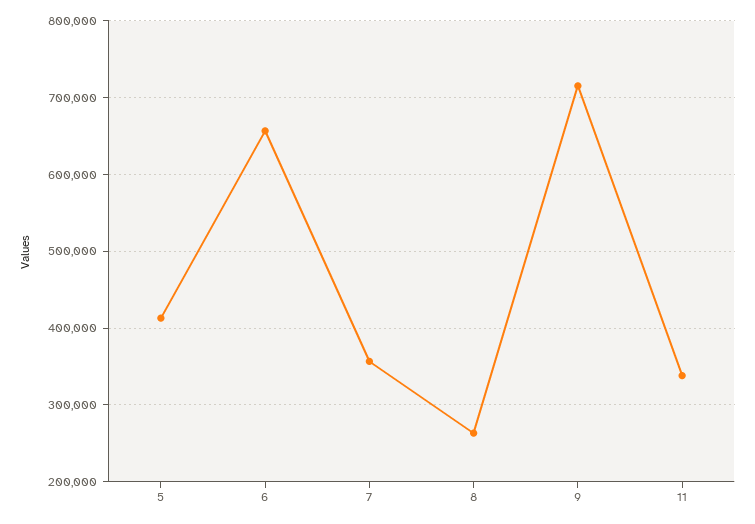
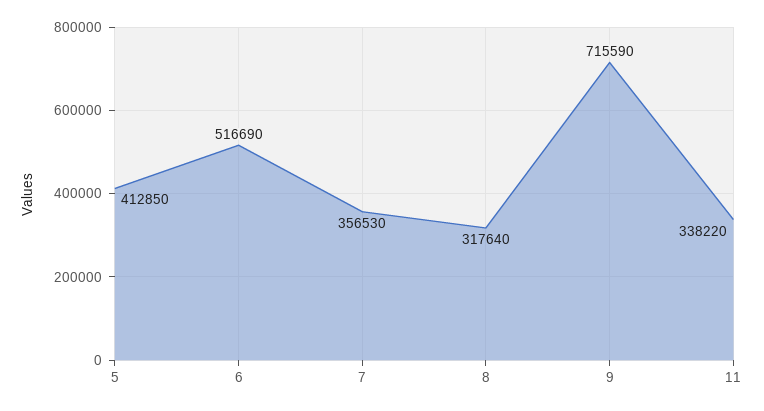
6: 660000 -> 516690
8: 260000 -> 317640

